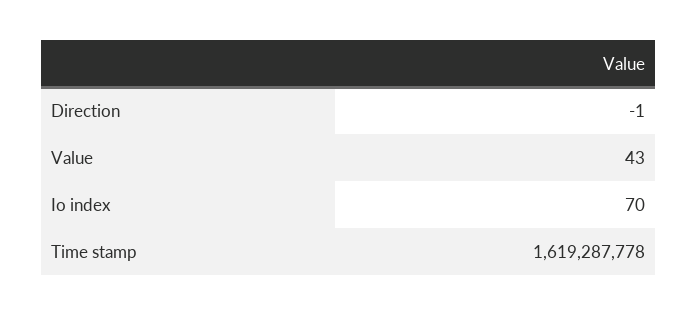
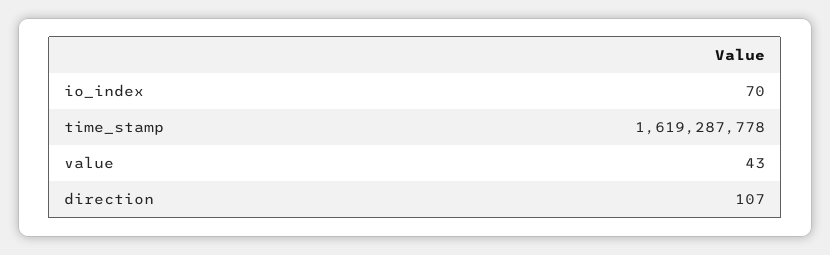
Direction: -1 -> 107

